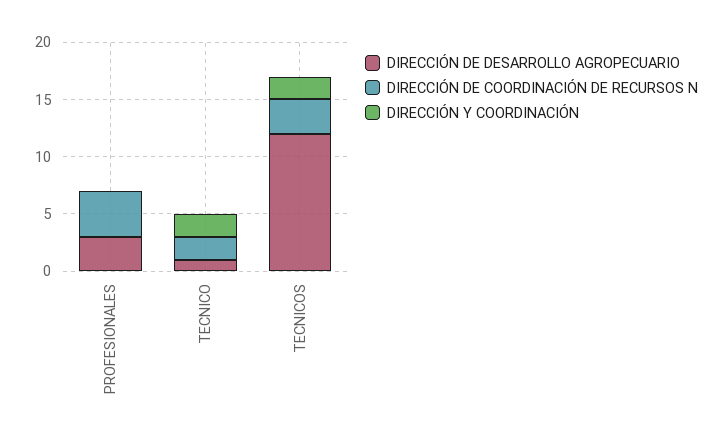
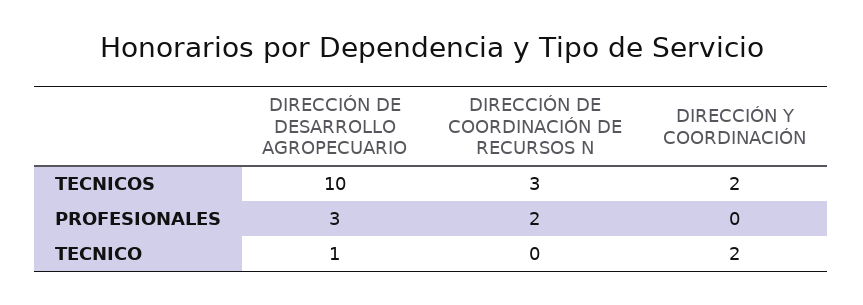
DIRECCIÓN DE COORDINACIÓN DE RECURSOS N, PROFESIONALES: 4 -> 2
DIRECCIÓN DE COORDINACIÓN DE RECURSOS N, TECNICO: 2 -> 0
DIRECCIÓN DE DESARROLLO AGROPECUARIO, TECNICOS: 12 -> 10

